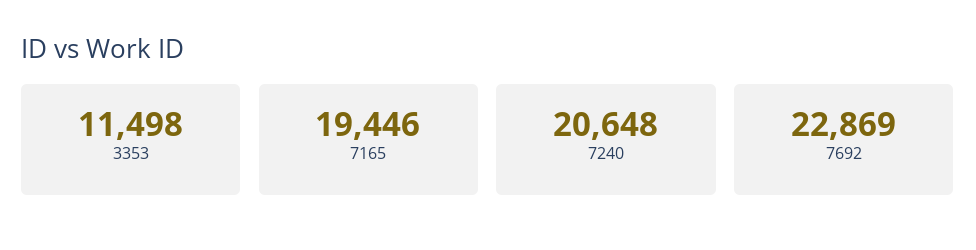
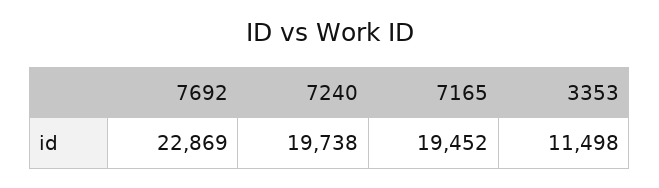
7165: 19446 -> 19452
7240: 20648 -> 19738

